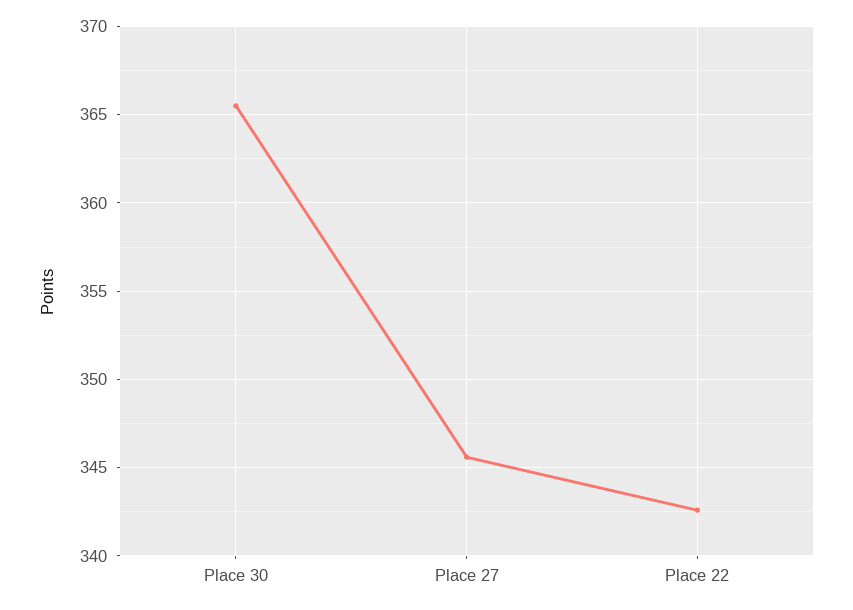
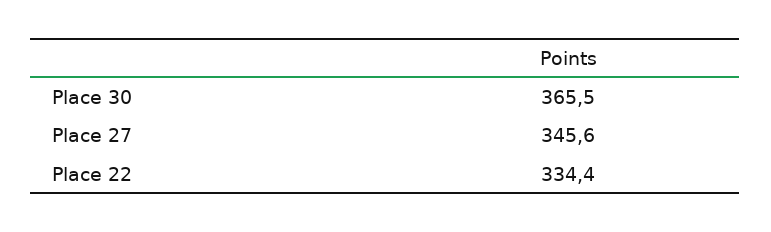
Place 22: 342.5 -> 334.4

